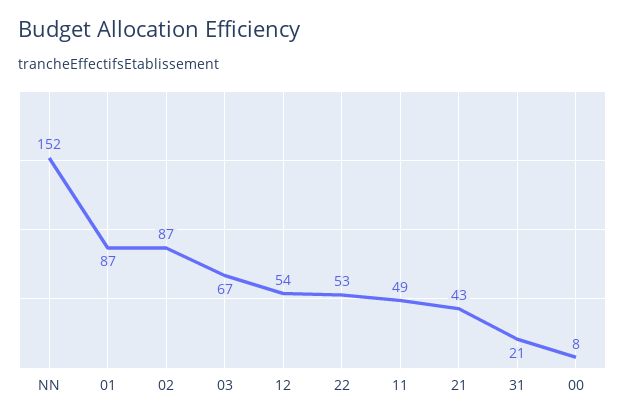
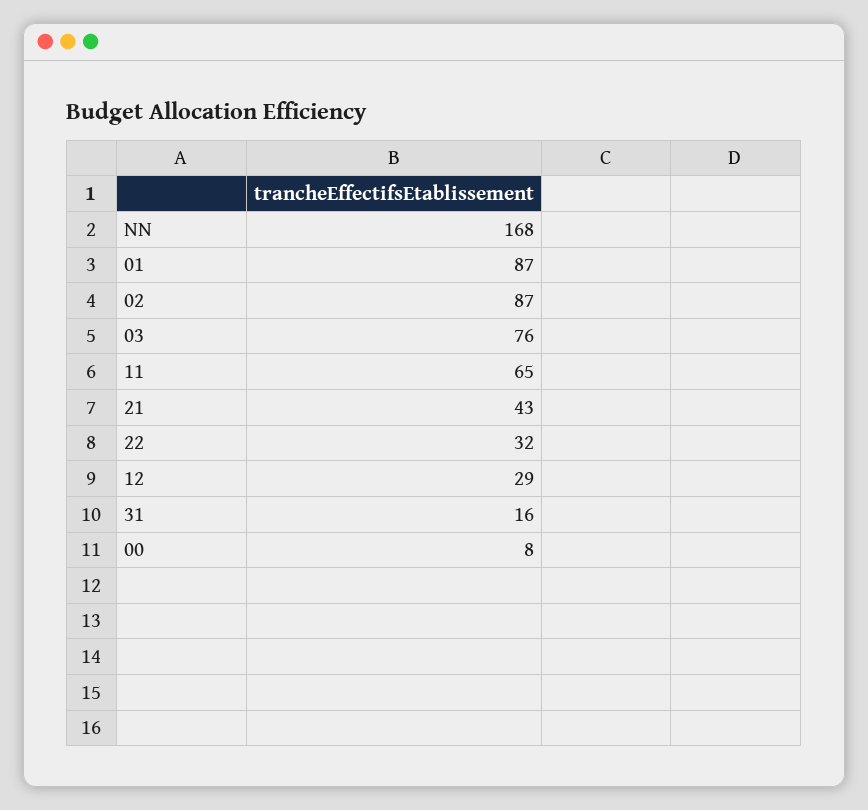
NN: 152 -> 168
03: 67 -> 76
12: 54 -> 29
22: 53 -> 32
11: 49 -> 65
31: 21 -> 16

